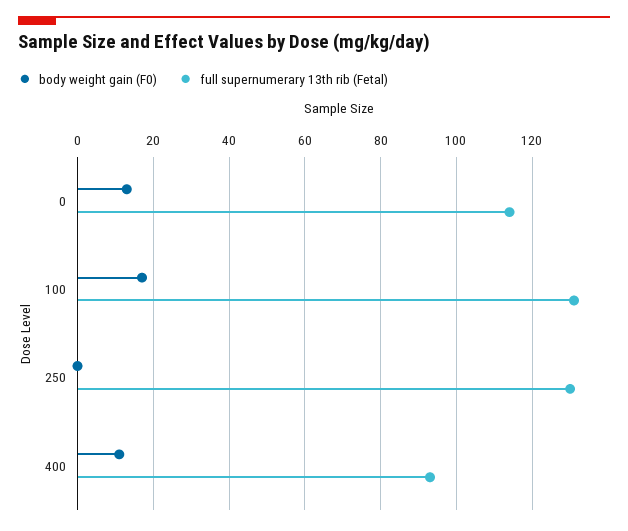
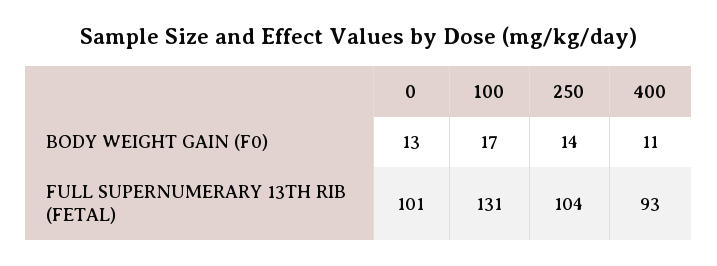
full supernumerary 13th rib (Fetal), 0: 115 -> 101
body weight gain (F0), 250: 0 -> 14
full supernumerary 13th rib (Fetal), 250: 130 -> 104

